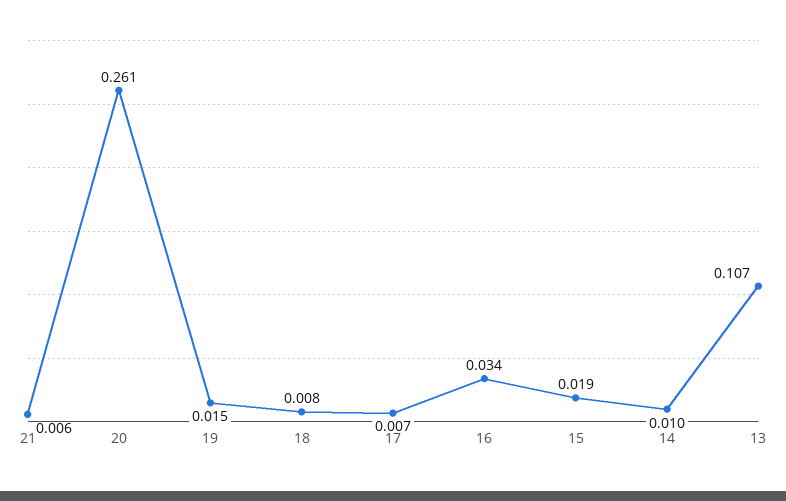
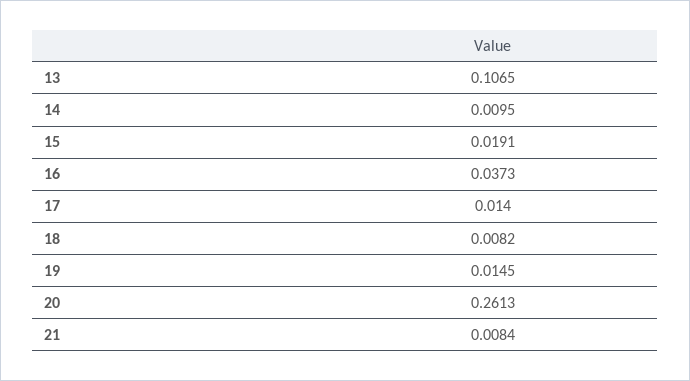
21: 0.006 -> 0.0084
17: 0.007 -> 0.014
16: 0.034 -> 0.0373

